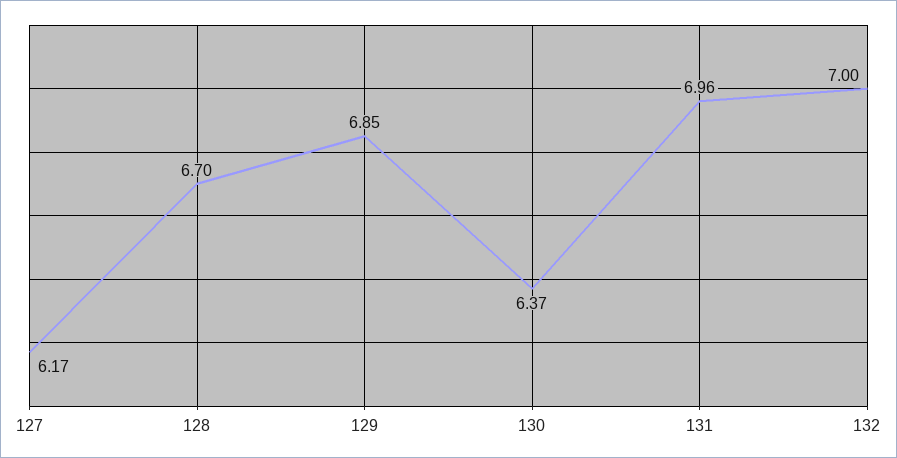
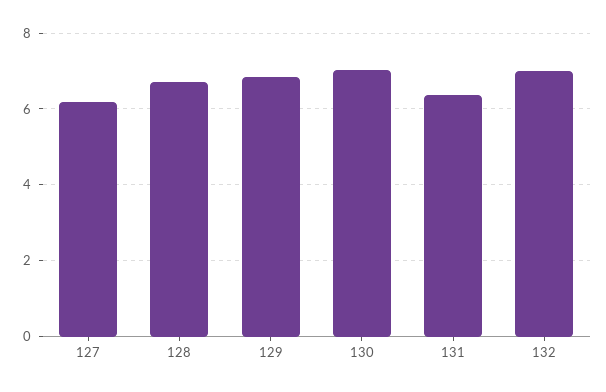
130: 6.37 -> 7
131: 6.96 -> 6.4

